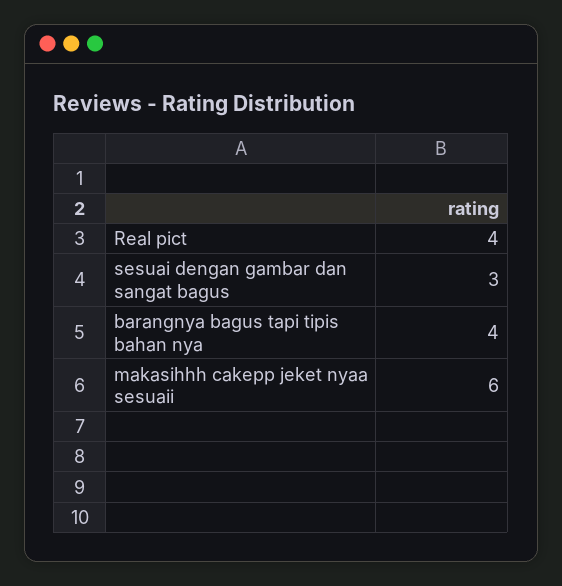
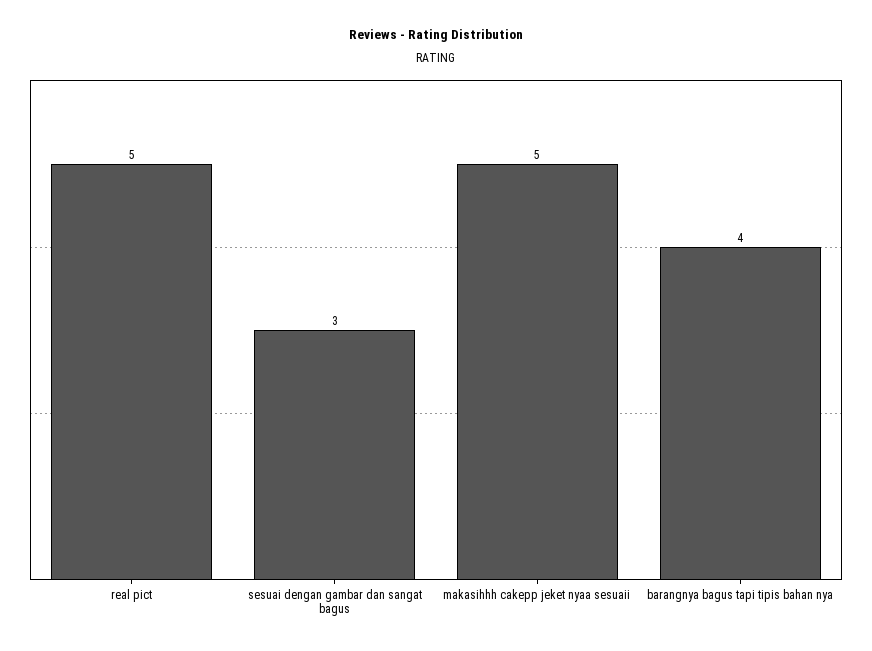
Real pict: 4 -> 5
makasihhh cakepp jeket nyaa sesuaii: 6 -> 5

